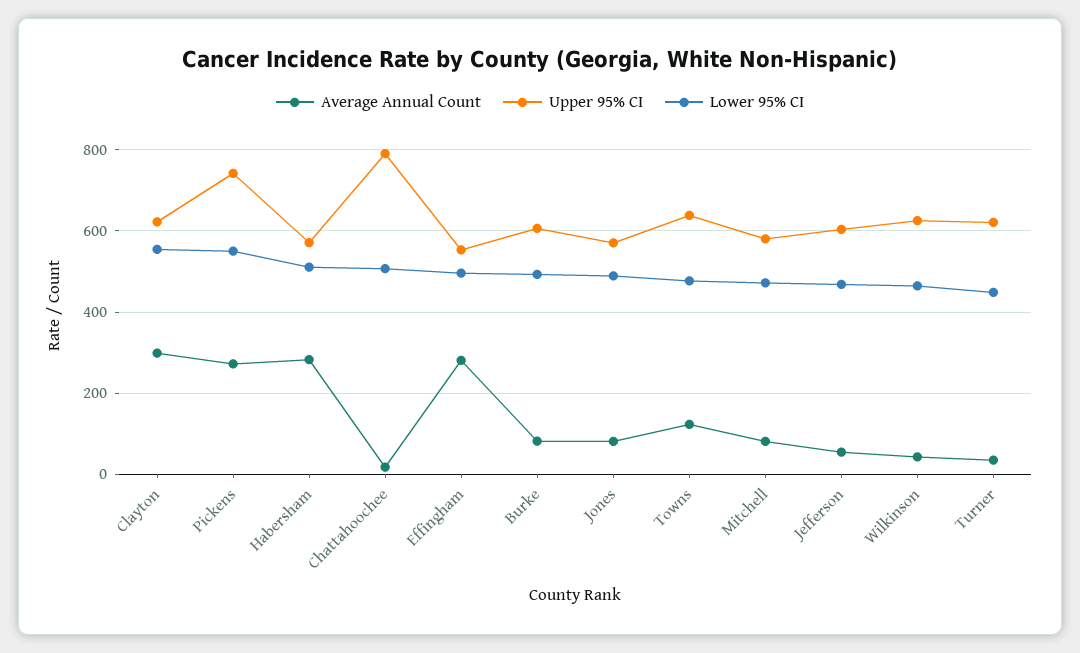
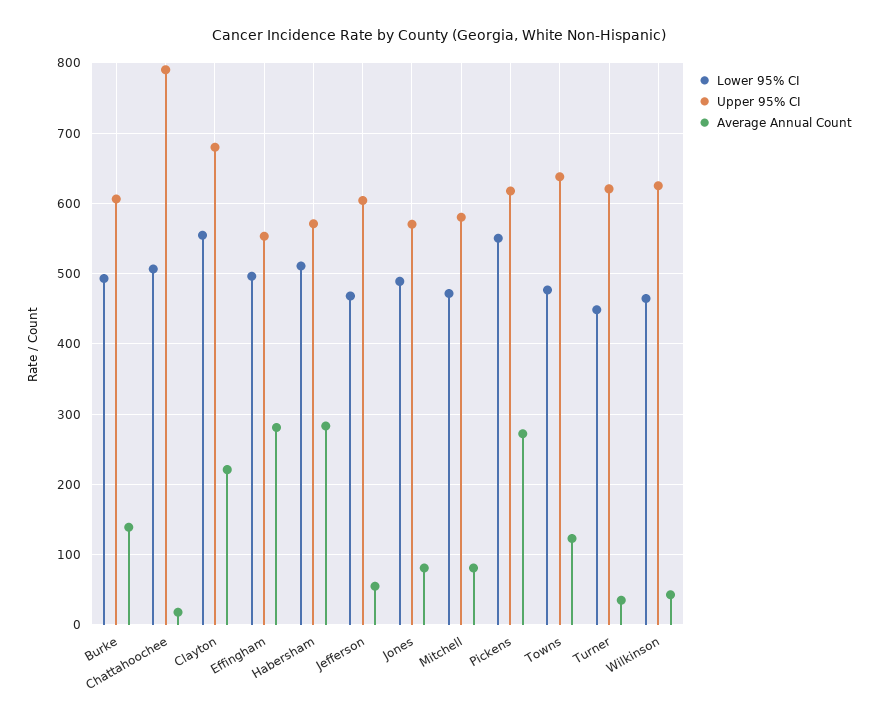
Average Annual Count, Clayton: 300 -> 220
Upper 95% CI, Clayton: 620 -> 680
Upper 95% CI, Pickens: 740 -> 620
Average Annual Count, Burke: 80 -> 140

